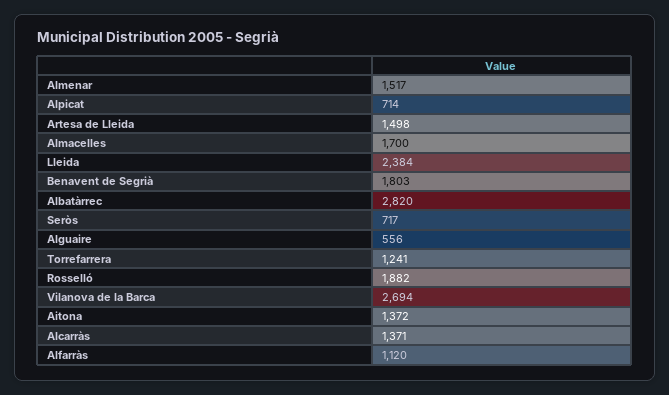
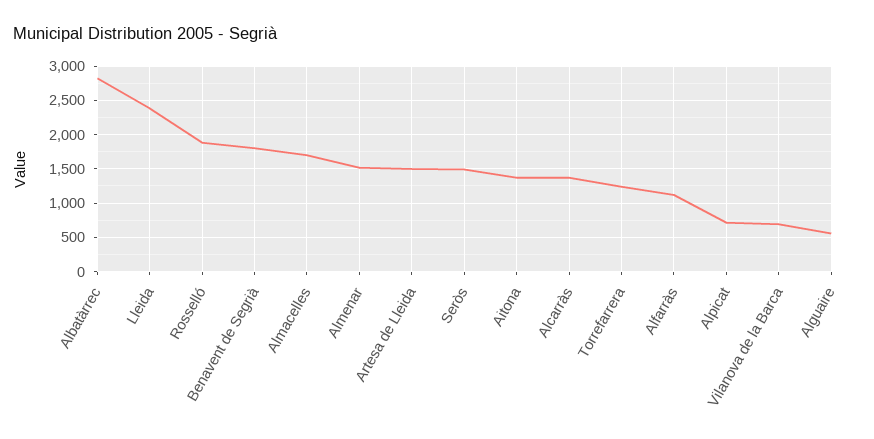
Seròs: 717 -> 1500
Vilanova de la Barca: 2694 -> 700

